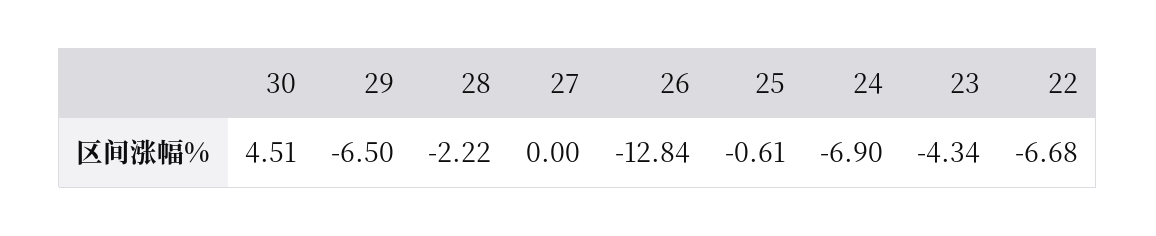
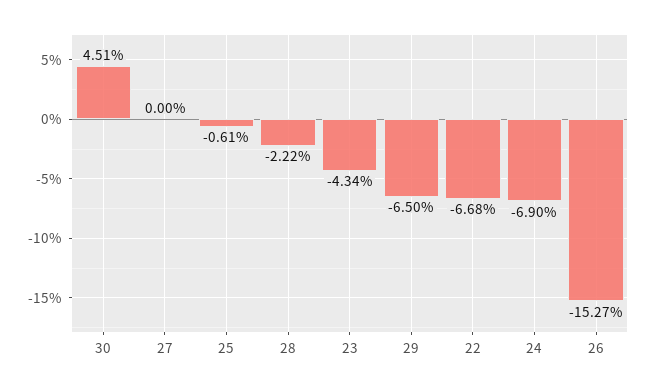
26: -12.84 -> -15.27

